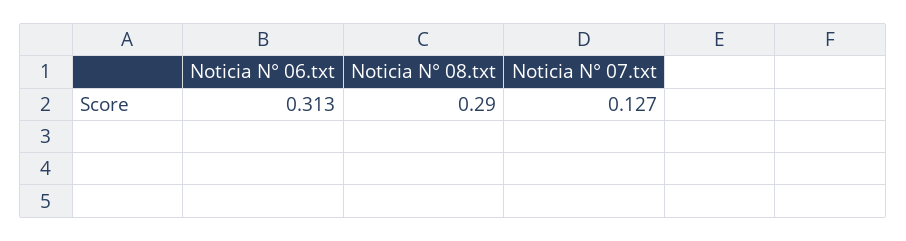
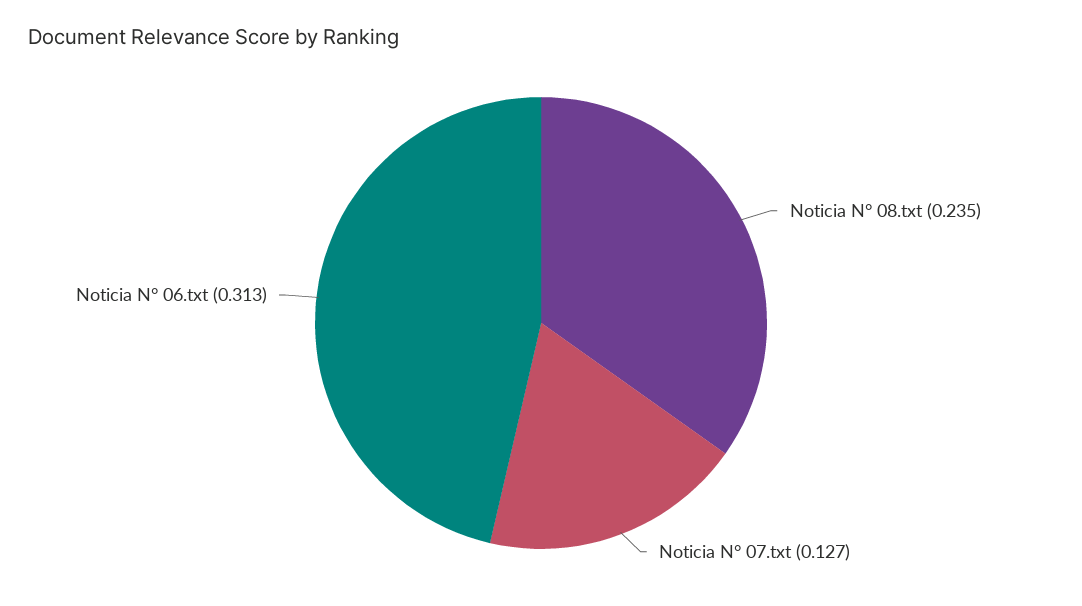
Noticia N° 08.txt: 0.29 -> 0.235

